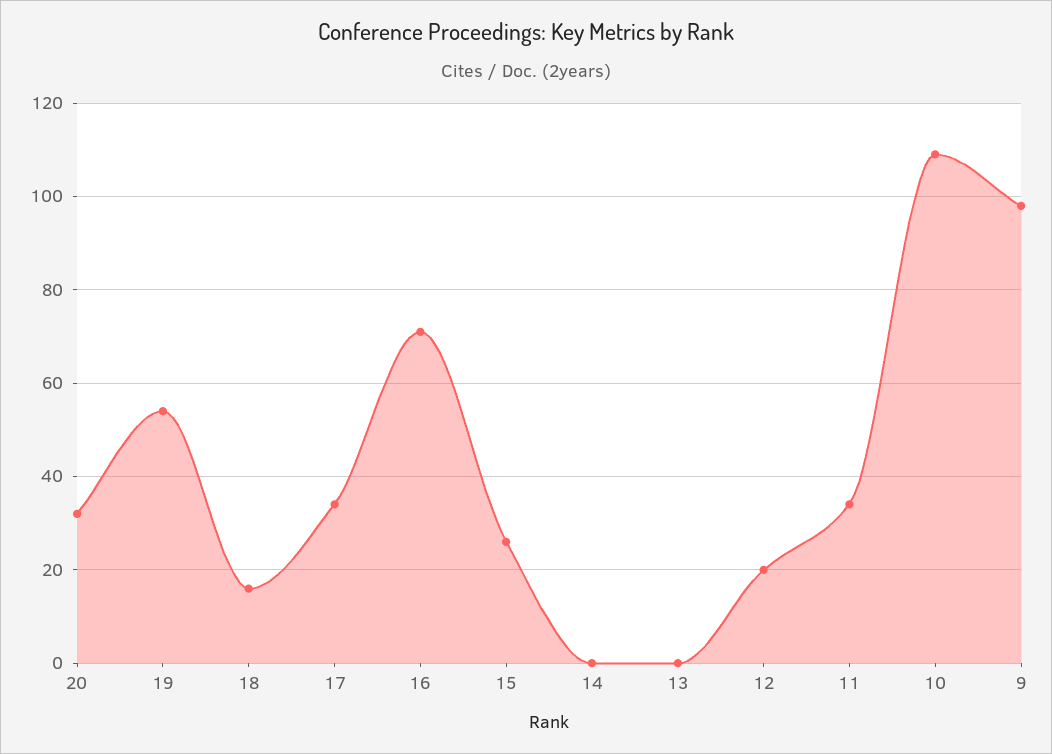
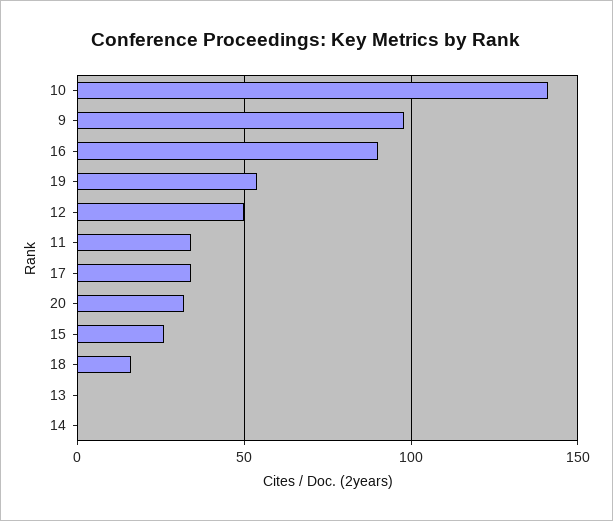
16: 70 -> 90
12: 20 -> 50
10: 110 -> 140

